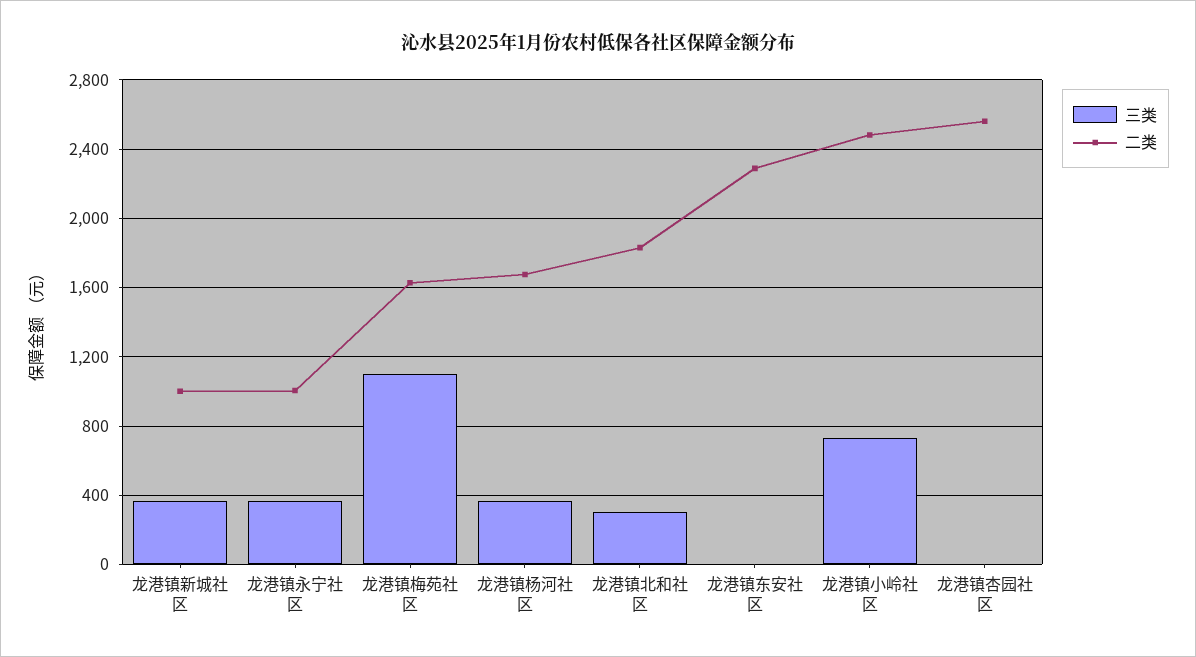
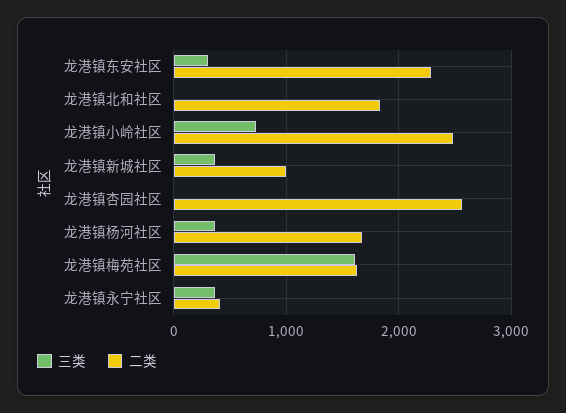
二类, 龙港镇永宁社区: 1000 -> 400
三类, 龙港镇梅苑社区: 1100 -> 1600
三类, 龙港镇北和社区: 300 -> 0
三类, 龙港镇东安社区: 0 -> 300

